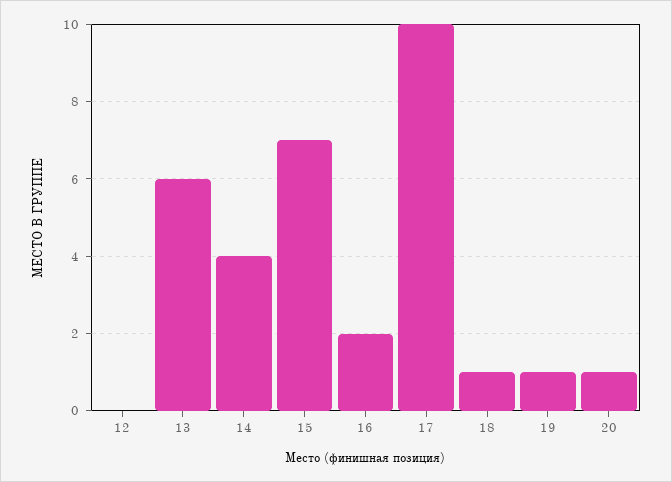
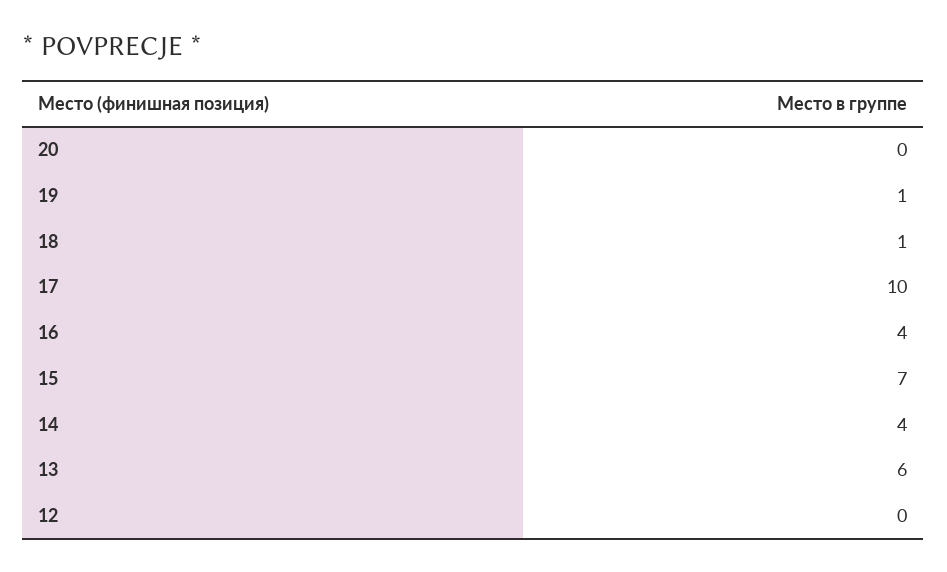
16: 2 -> 4
20: 1 -> 0

